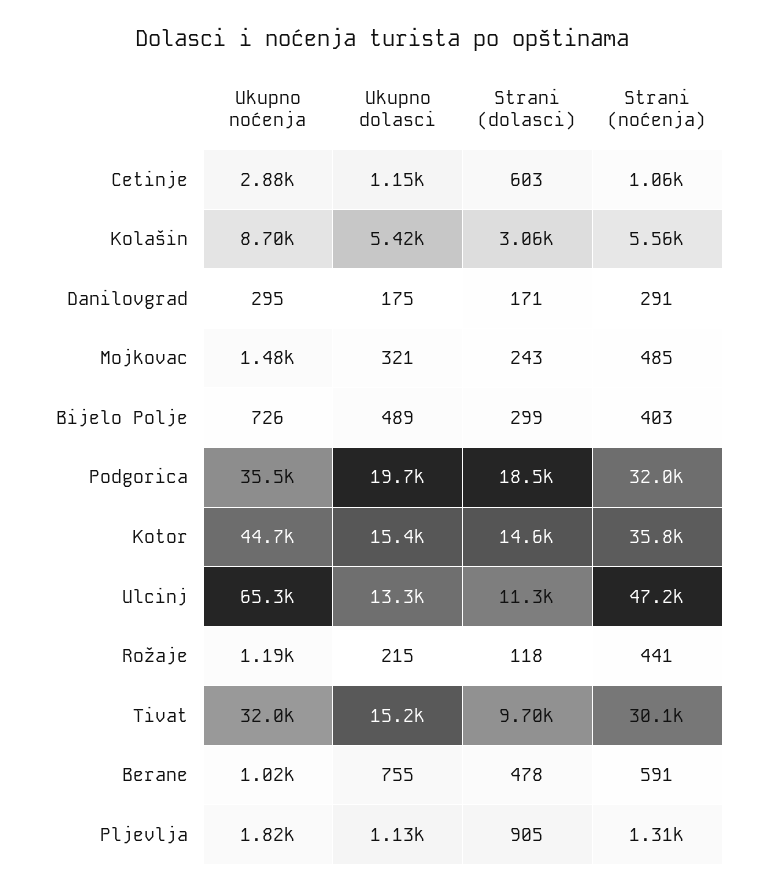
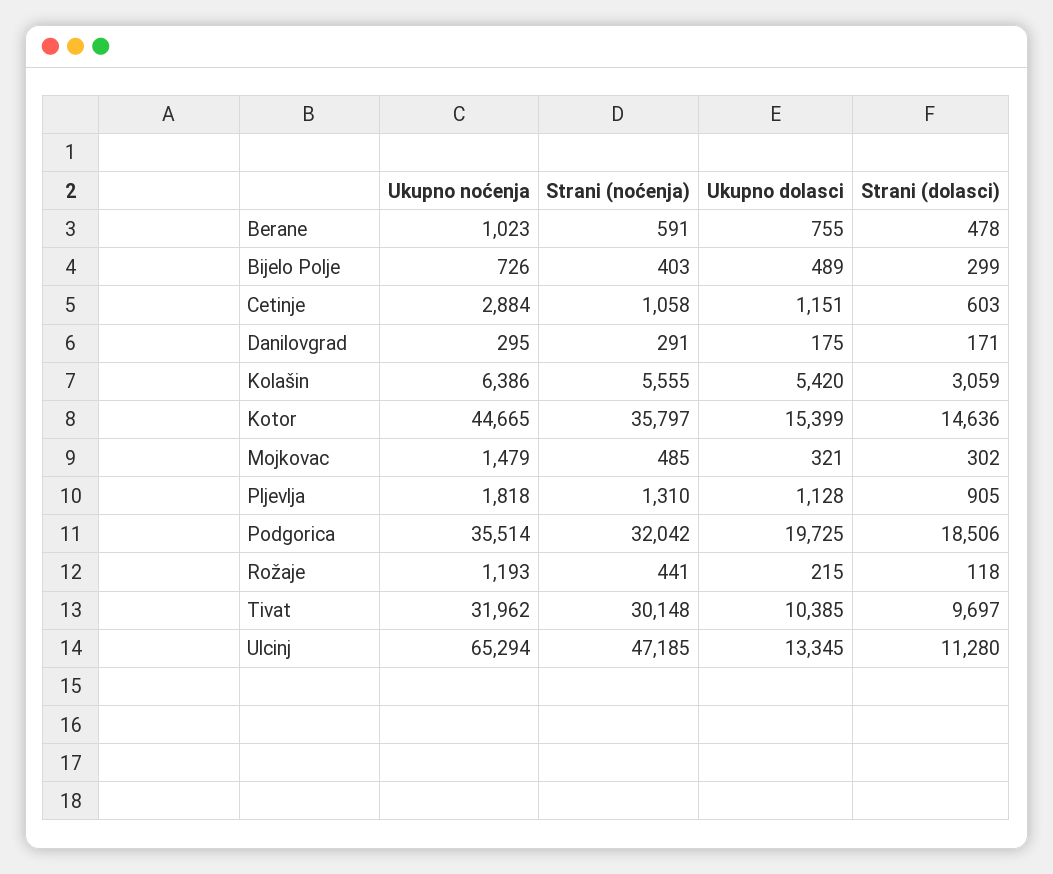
Ukupno noćenja, Kolašin: 8700 -> 6386
Strani (dolasci), Mojkovac: 243 -> 302
Ukupno dolasci, Tivat: 15200 -> 10385

